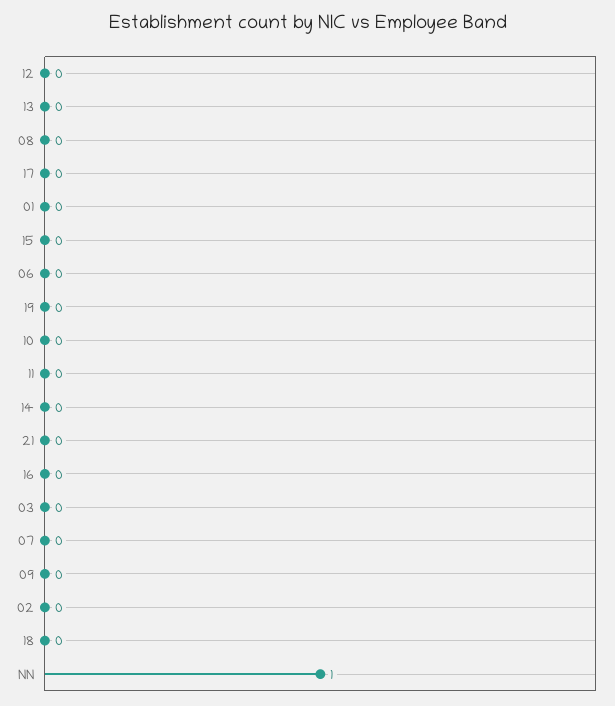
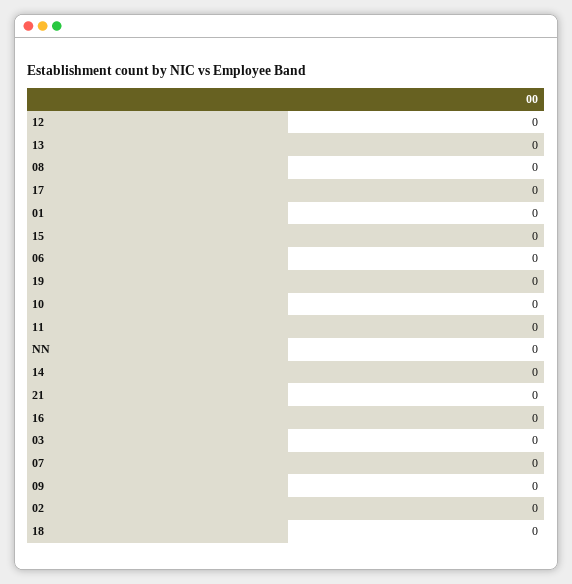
NN: 1 -> 0

